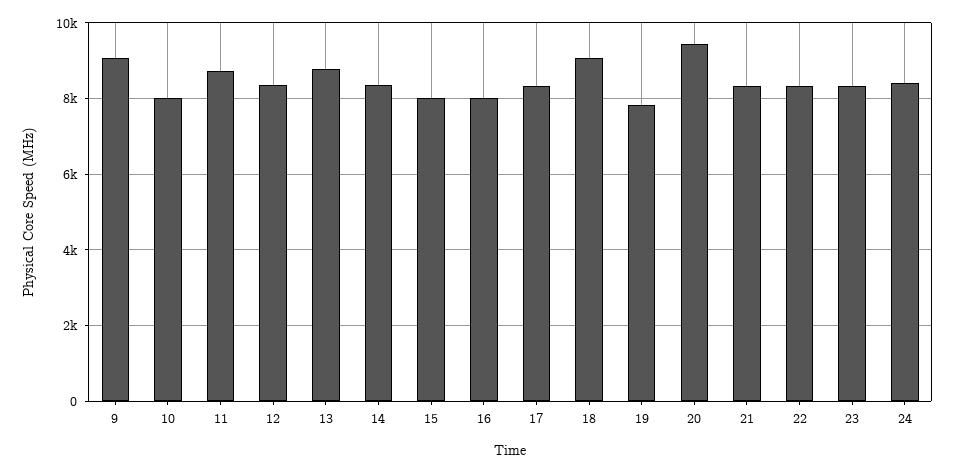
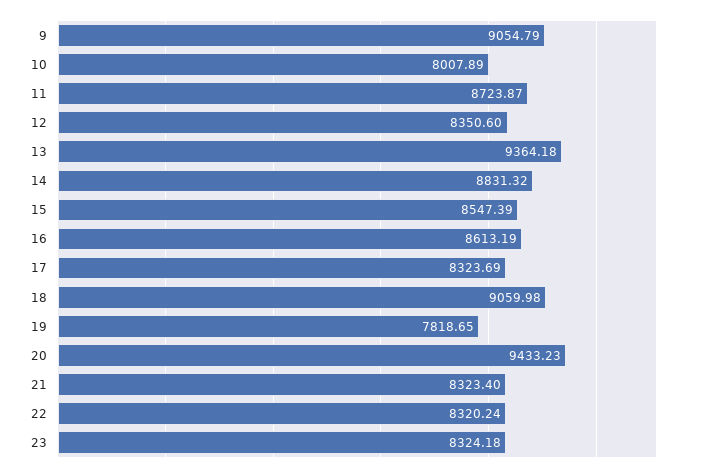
13: 8800 -> 9364.18
14: 8400 -> 8831.32
15: 8000 -> 8547.39
16: 8000 -> 8613.19
24: 8400 -> none

